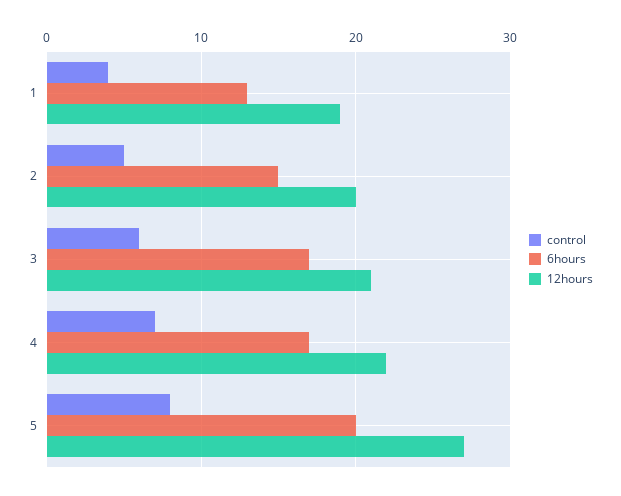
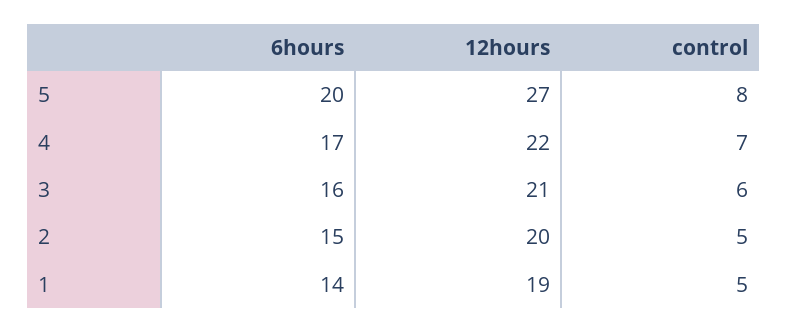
control, 1: 4 -> 5
6hours, 1: 13 -> 14
6hours, 3: 17 -> 16

